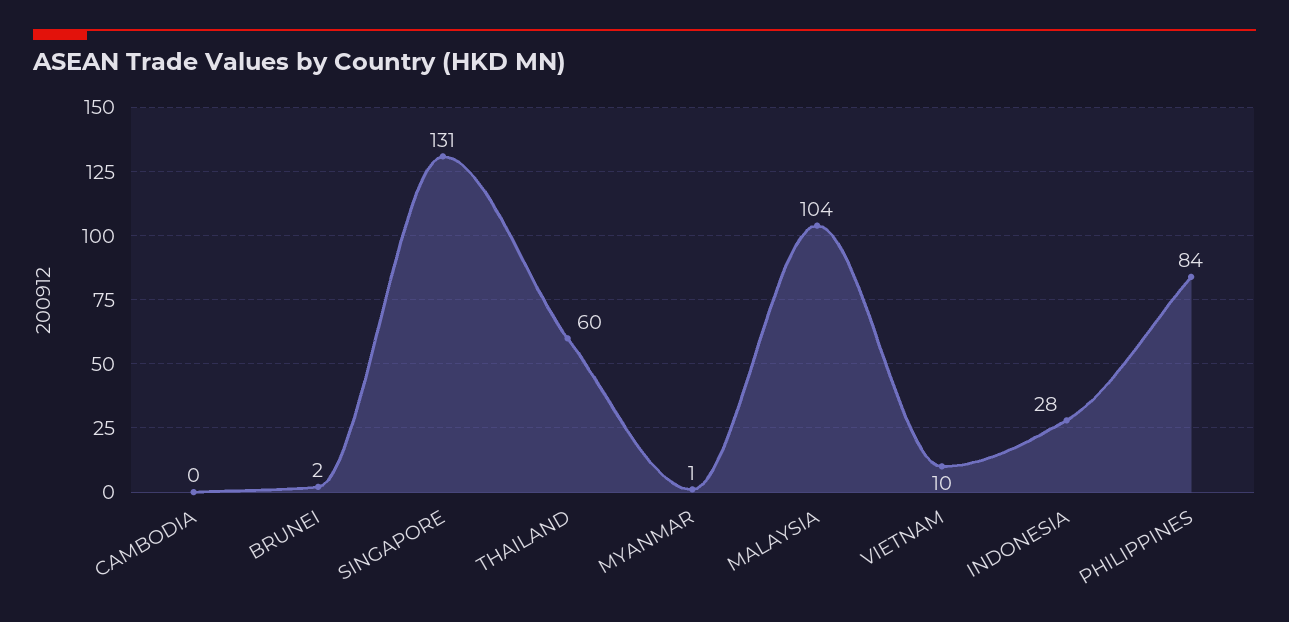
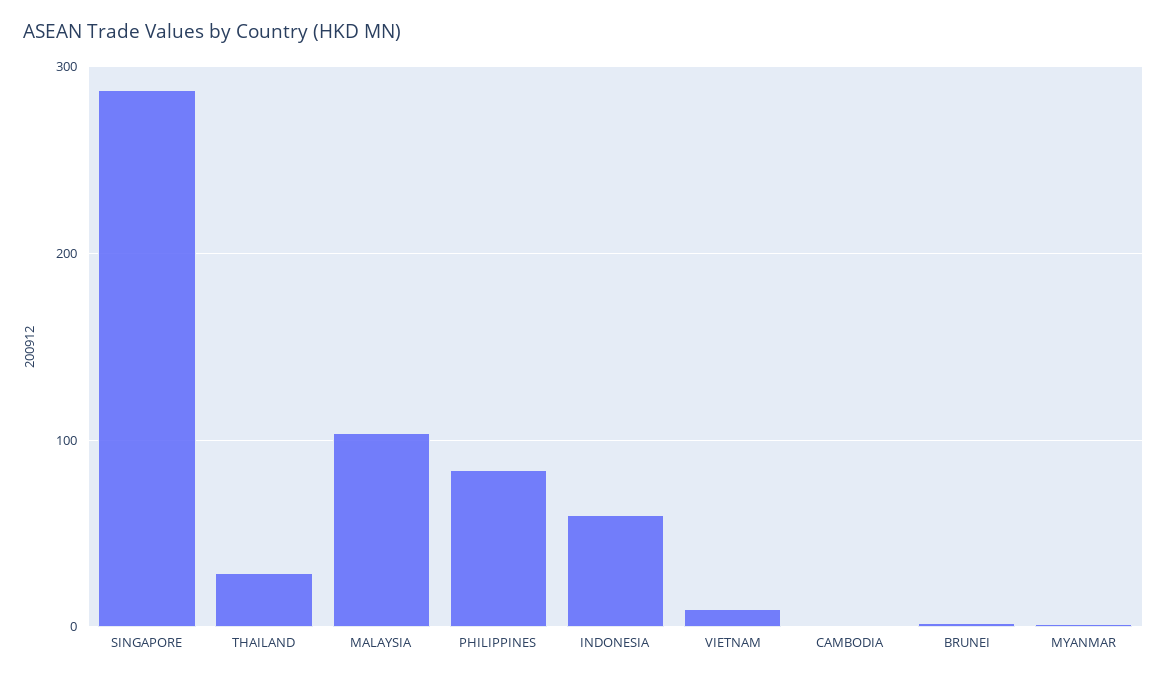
SINGAPORE: 131 -> 290
THAILAND: 60 -> 30
INDONESIA: 28 -> 60

